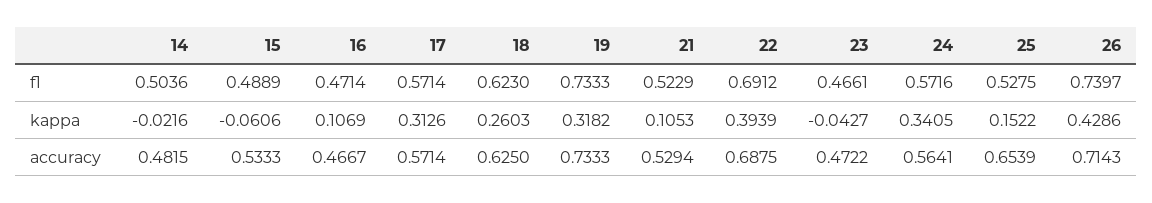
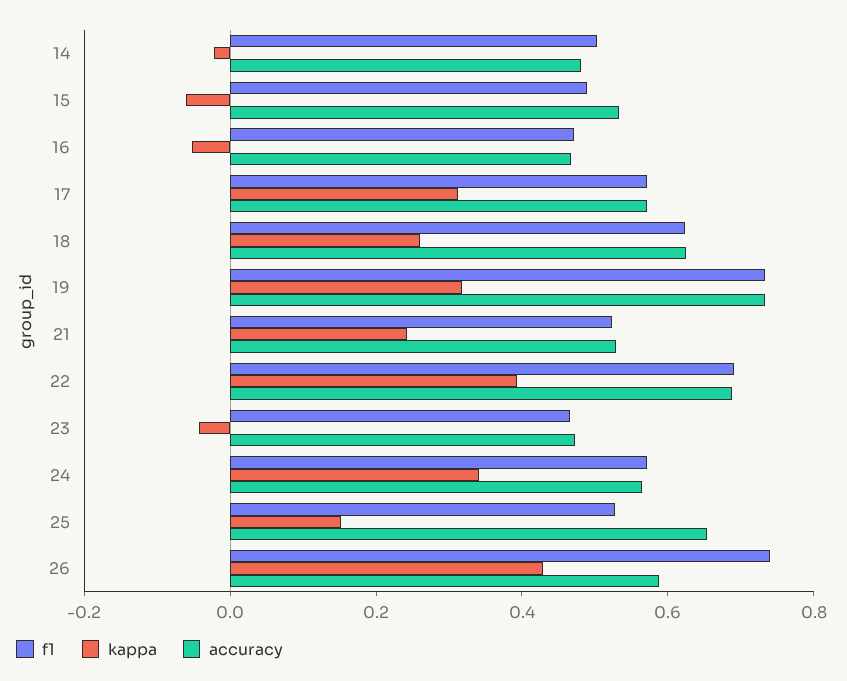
kappa, 16: 0.1069 -> -0.05
kappa, 21: 0.1053 -> 0.25
accuracy, 26: 0.7143 -> 0.6

